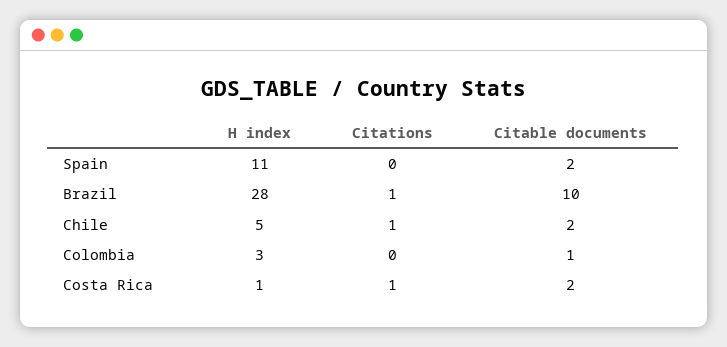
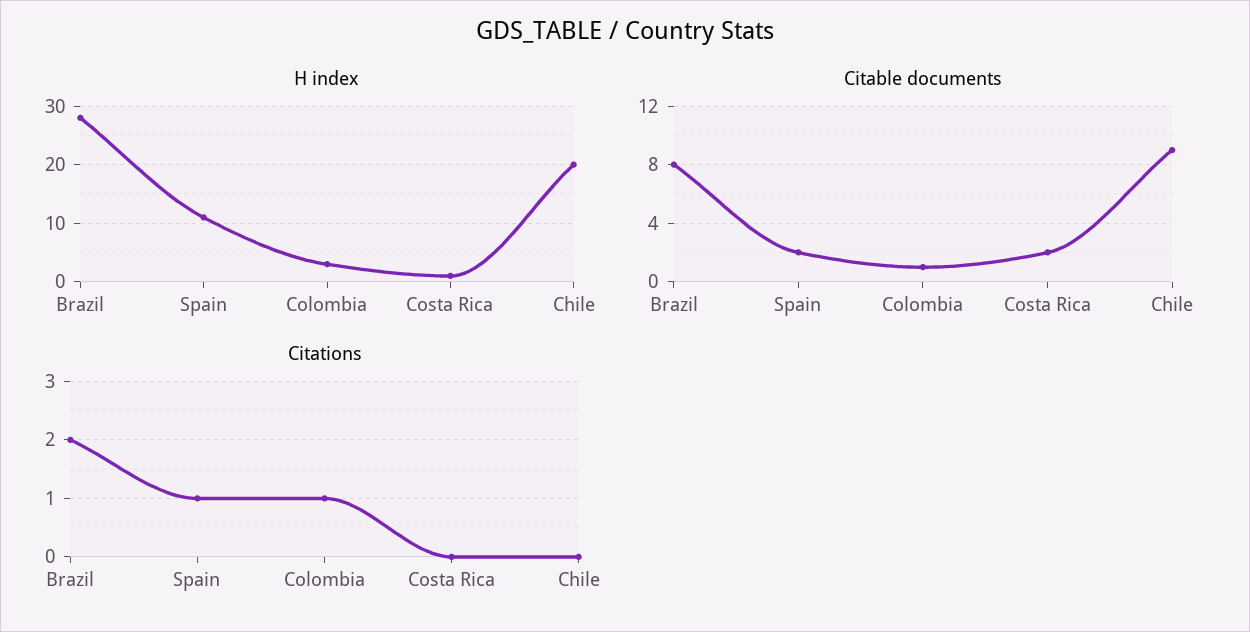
Citations, Spain: 0 -> 1
Citations, Brazil: 1 -> 2
Citable documents, Brazil: 10 -> 8
H index, Chile: 5 -> 20
Citations, Chile: 1 -> 0
Citable documents, Chile: 2 -> 9
Citations, Colombia: 0 -> 1
Citations, Costa Rica: 1 -> 0

